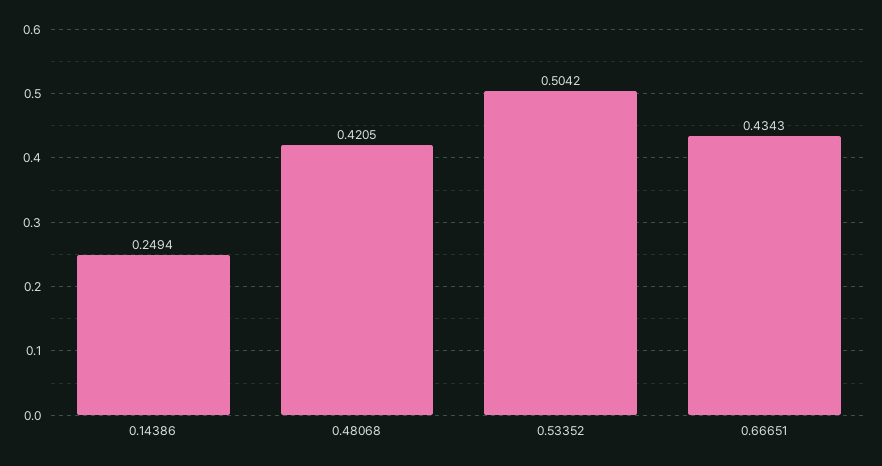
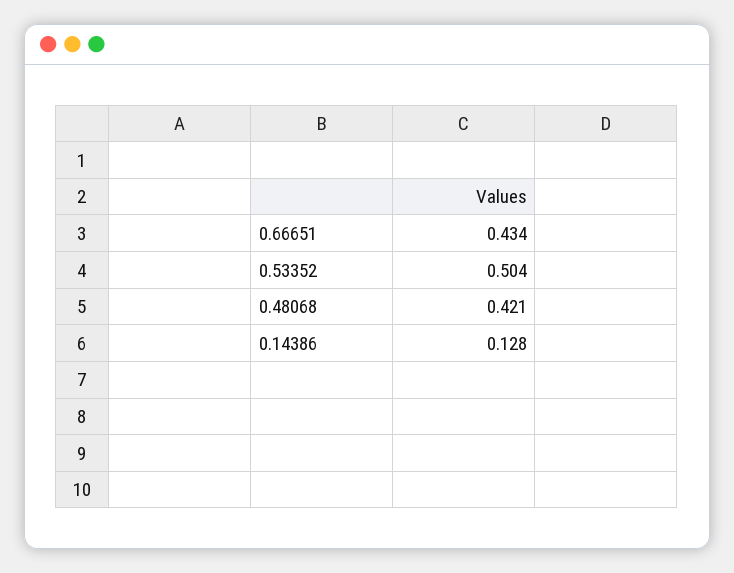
0.14386: 0.2494 -> 0.128

